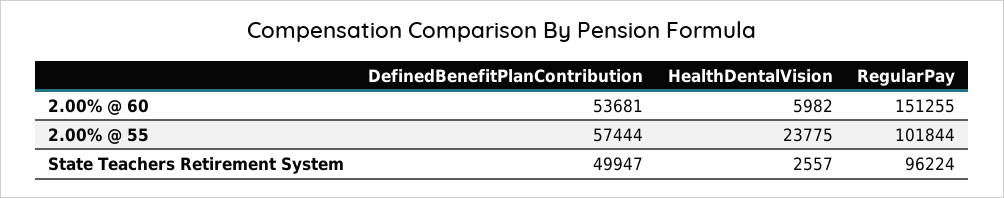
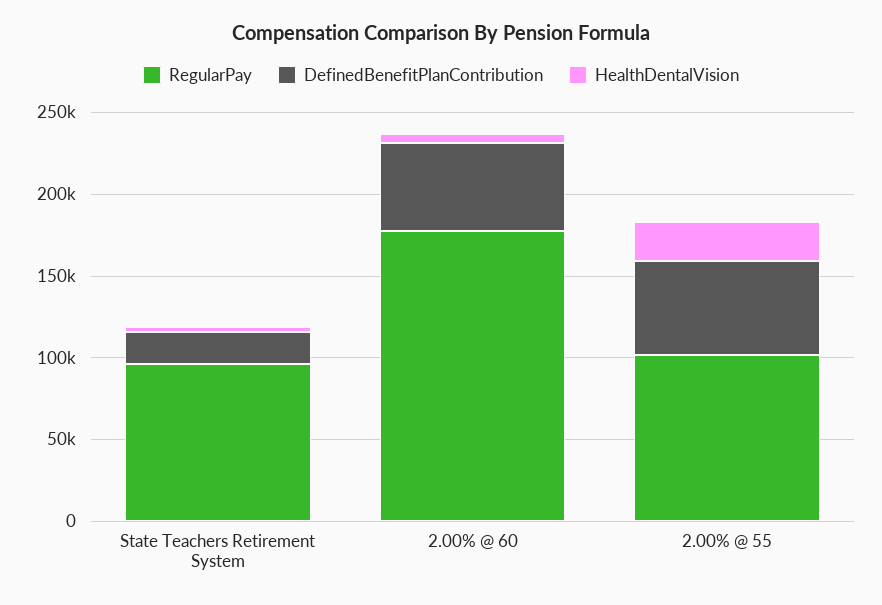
RegularPay, 2.00% @ 60: 151255 -> 180000
DefinedBenefitPlanContribution, State Teachers Retirement System: 49947 -> 20000

